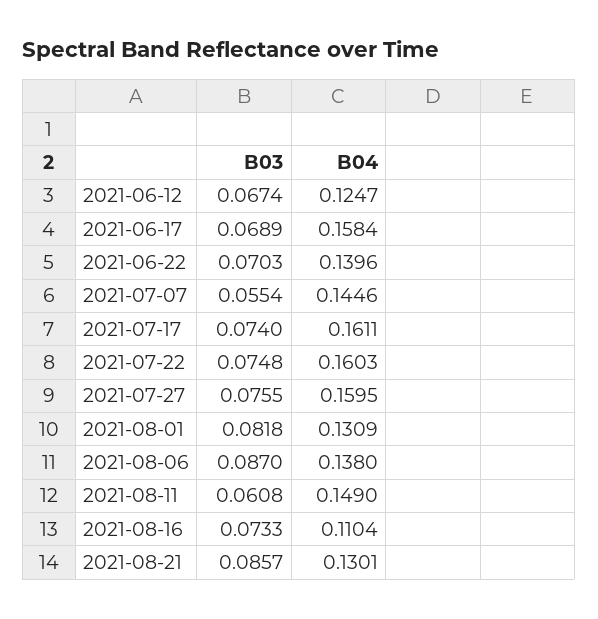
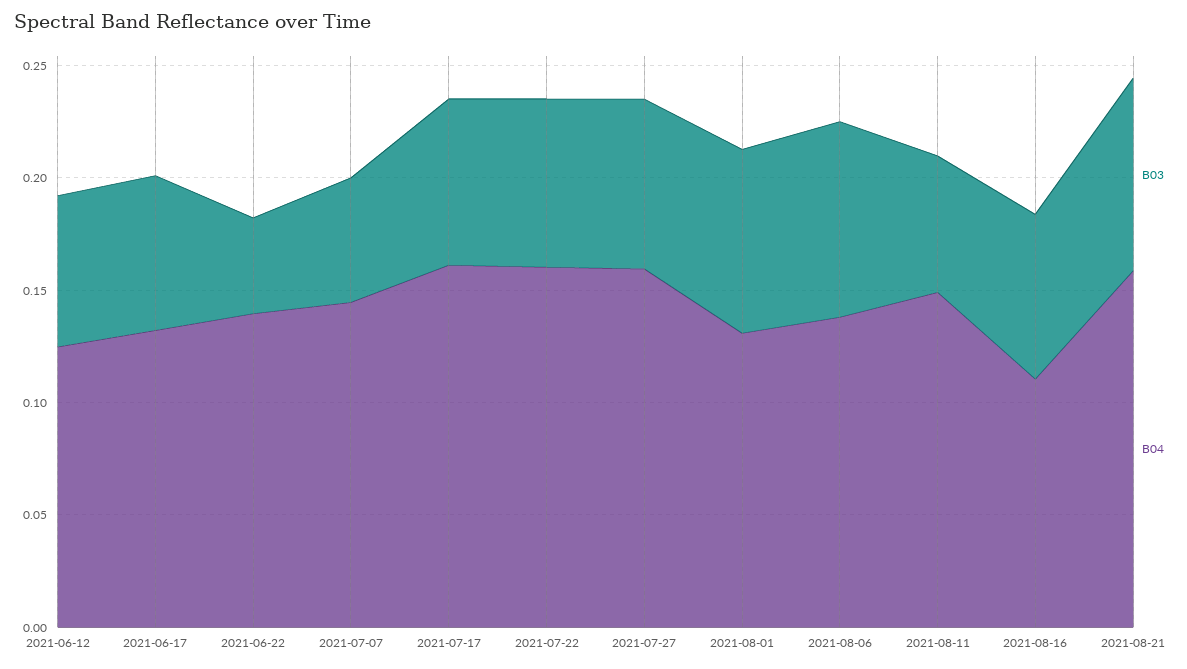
B04, 2021-06-17: 0.1584 -> 0.13
B03, 2021-06-22: 0.0703 -> 0.04
B04, 2021-08-21: 0.1301 -> 0.16

